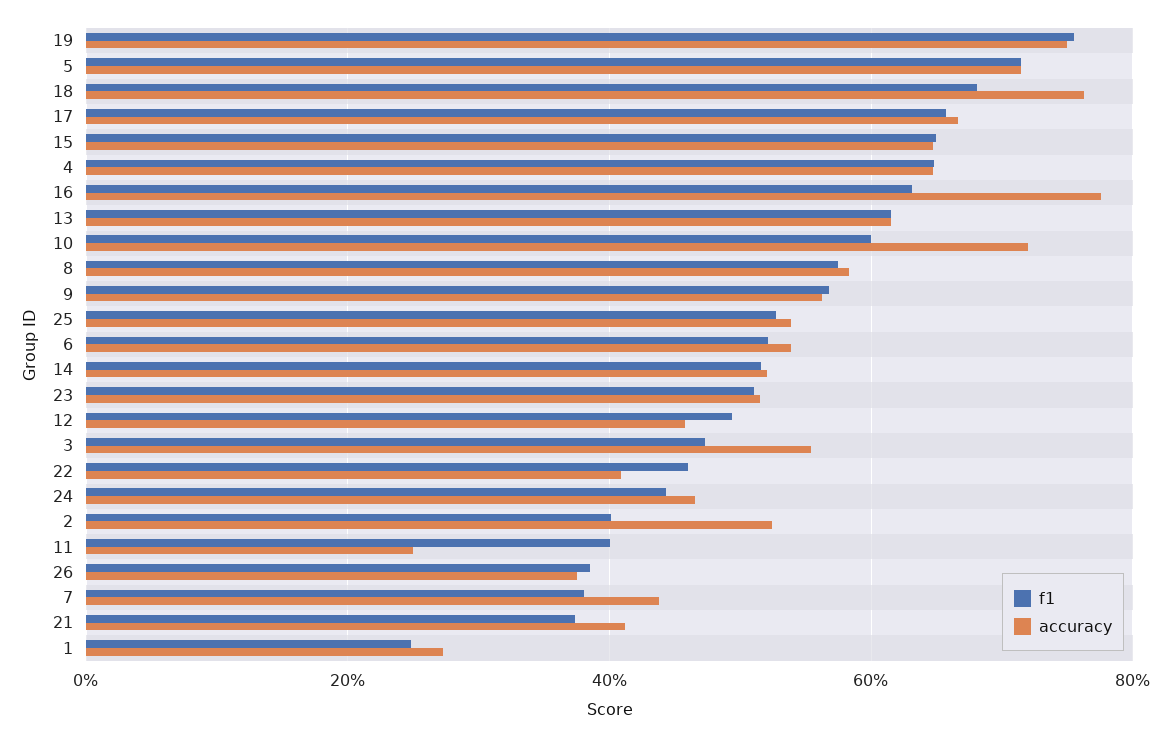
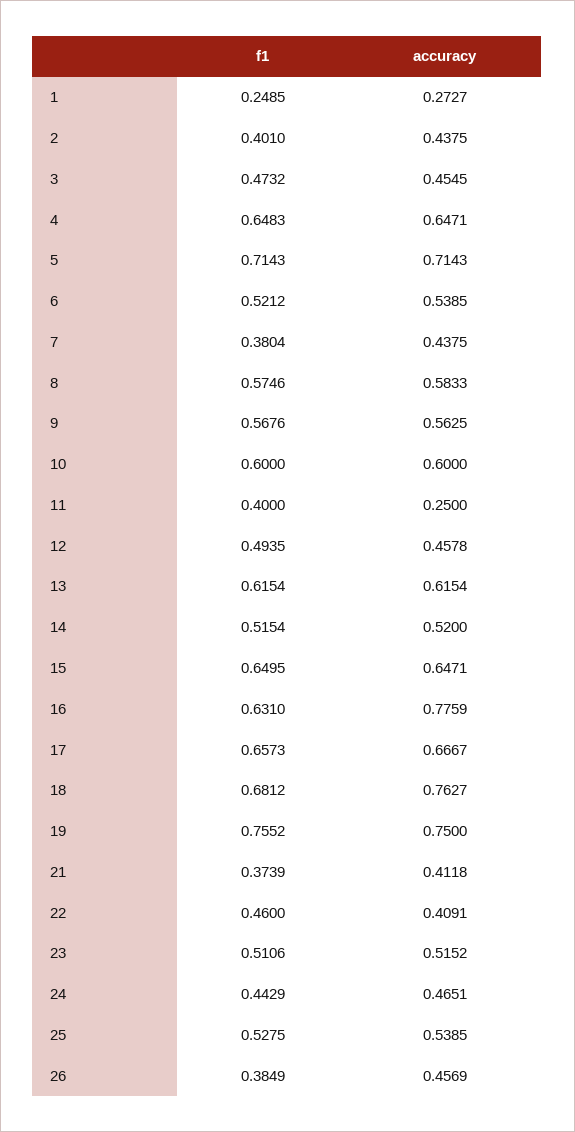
accuracy, 10: 0.72 -> 0.6
accuracy, 3: 0.56 -> 0.4545
accuracy, 2: 0.52 -> 0.4375
accuracy, 26: 0.38 -> 0.4569

